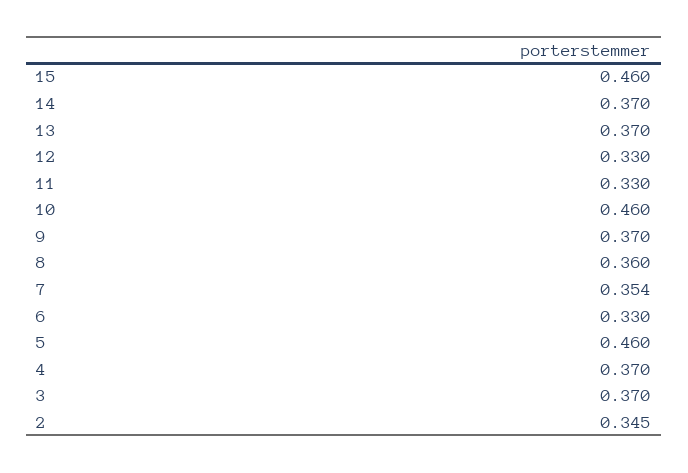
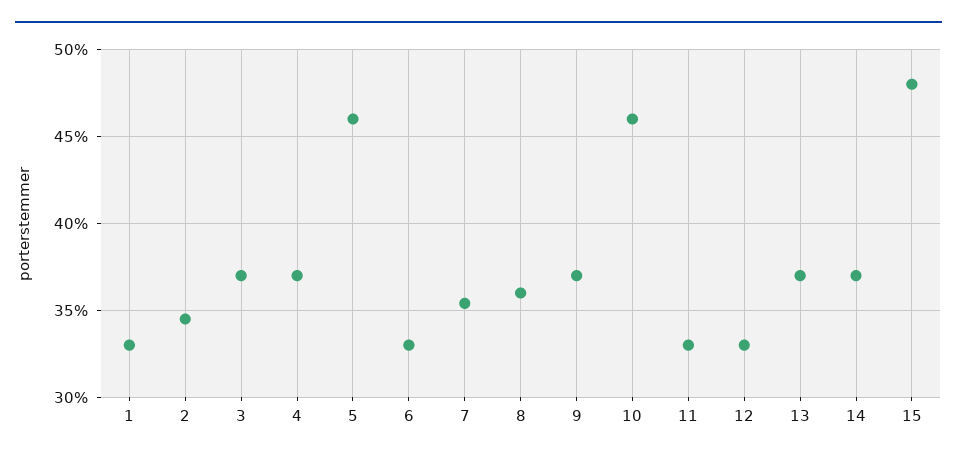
15: 0.46 -> 0.48
1: none -> 0.33

